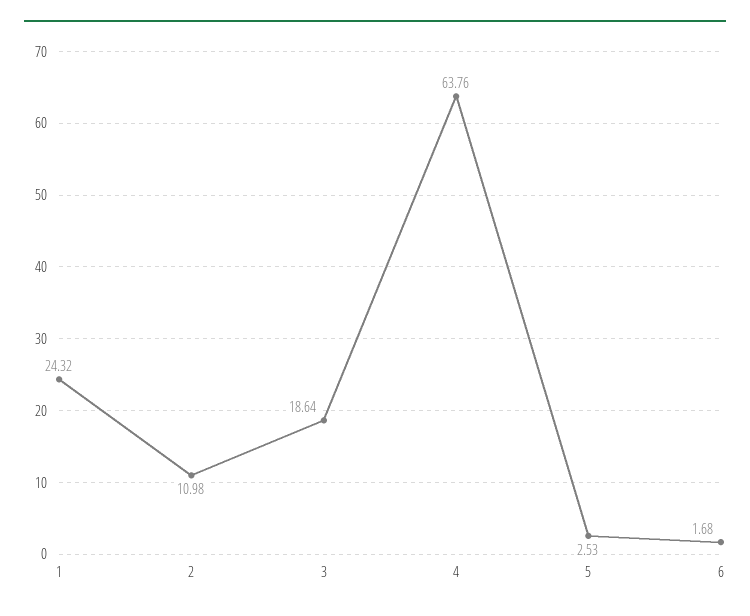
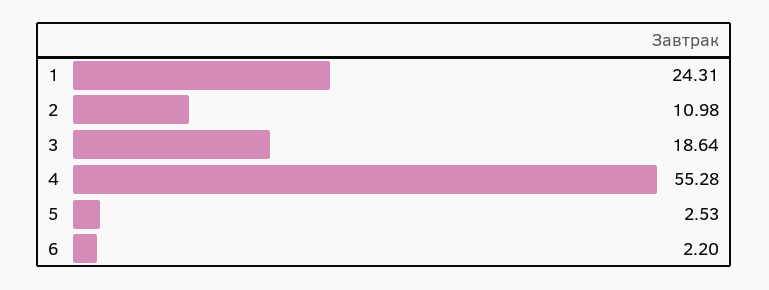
1: 24.32 -> 24.31
4: 63.76 -> 55.28
6: 1.68 -> 2.2

